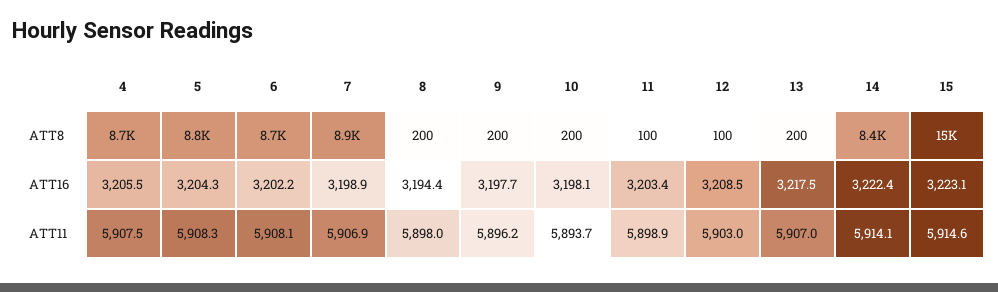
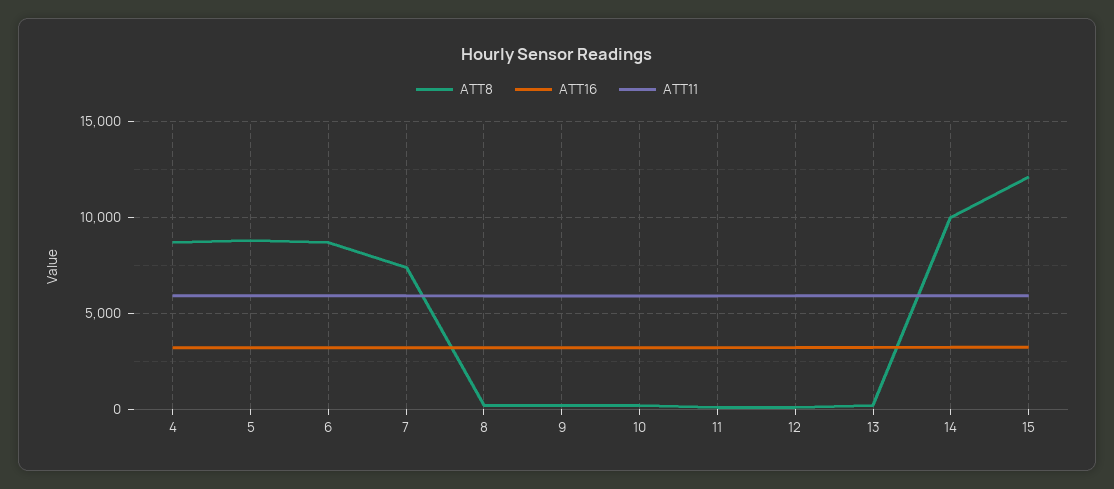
ATT8, 7: 8900 -> 7500
ATT8, 14: 8400 -> 10000
ATT8, 15: 15000 -> 12000

